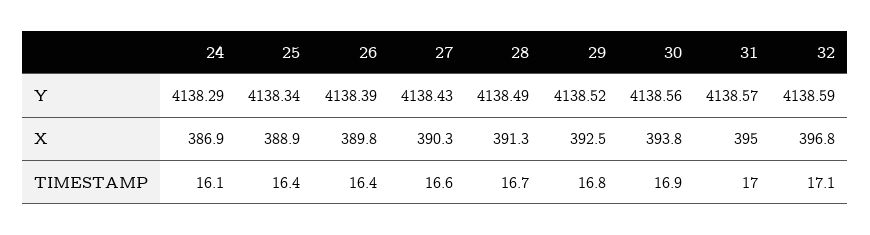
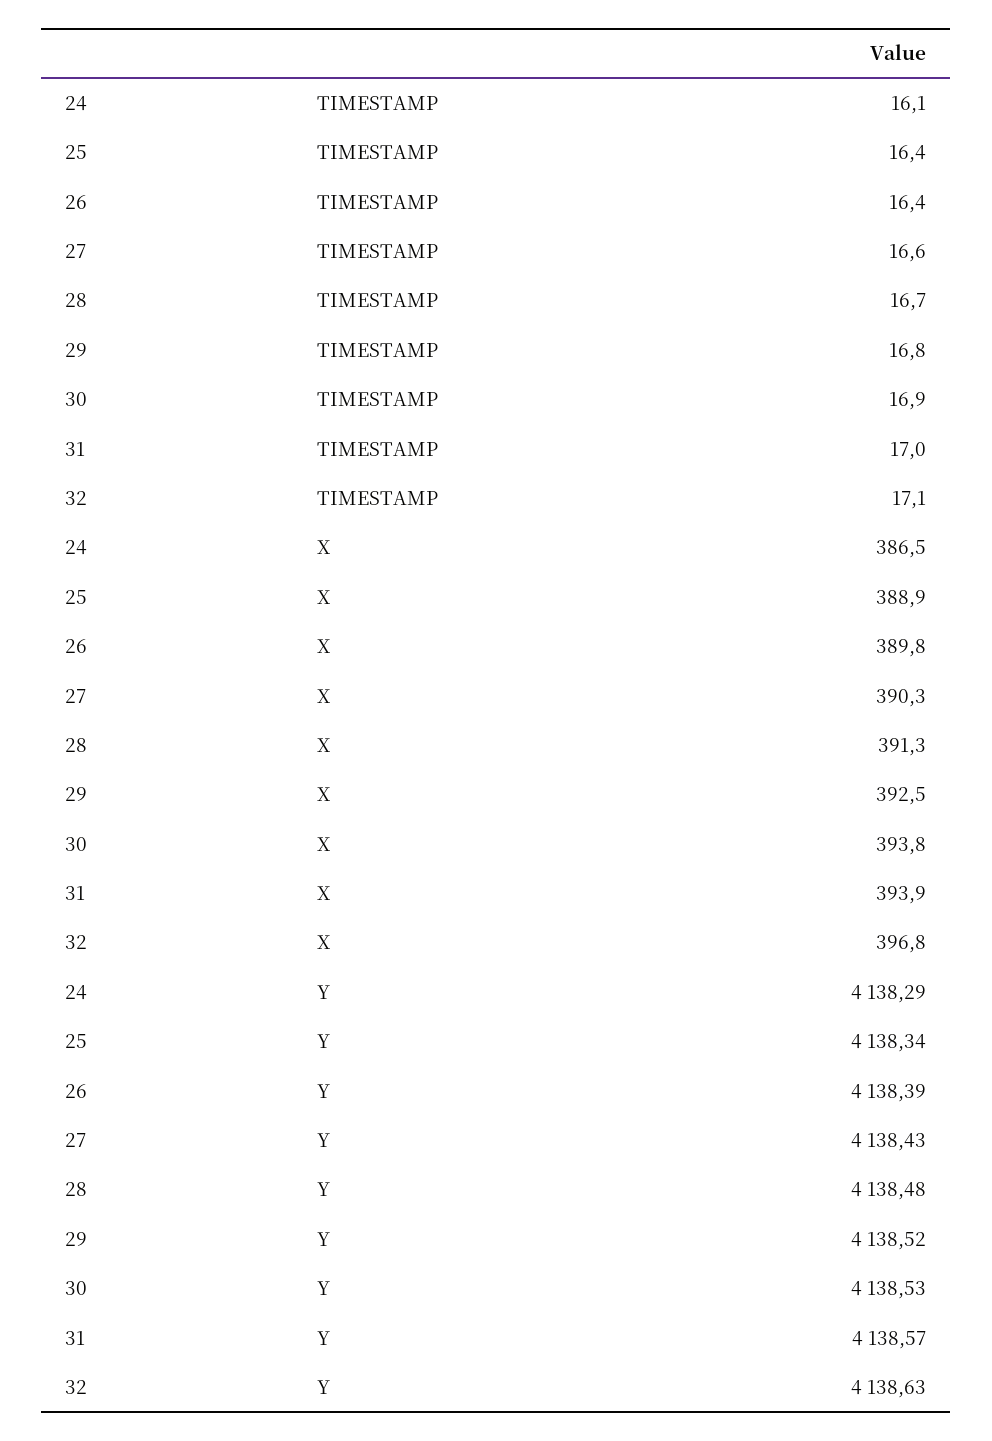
28, Y: 4138.49 -> 4138.48
30, Y: 4138.56 -> 4138.53
32, Y: 4138.59 -> 4138.63
24, X: 386.9 -> 386.5
31, X: 395 -> 393.9

